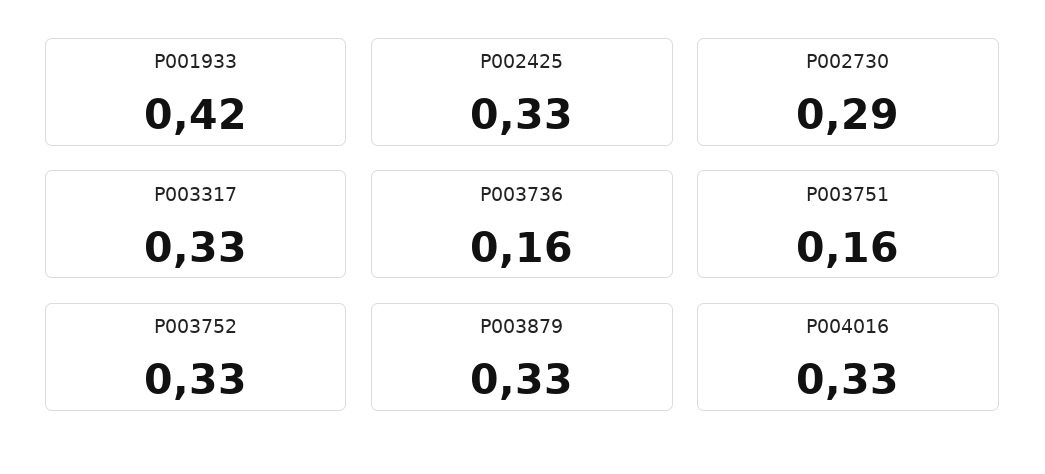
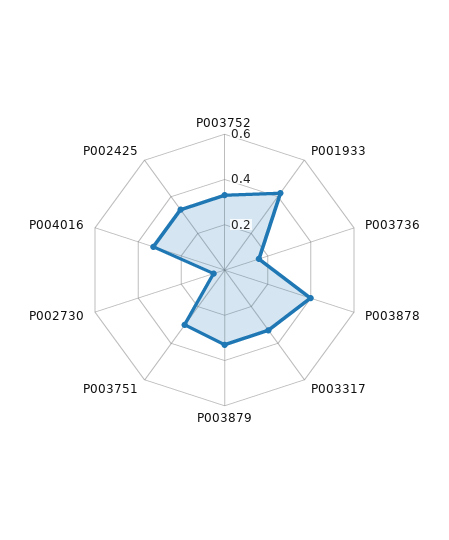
P002730: 0.29 -> 0.05
P003751: 0.16 -> 0.3
P003878: none -> 0.4

